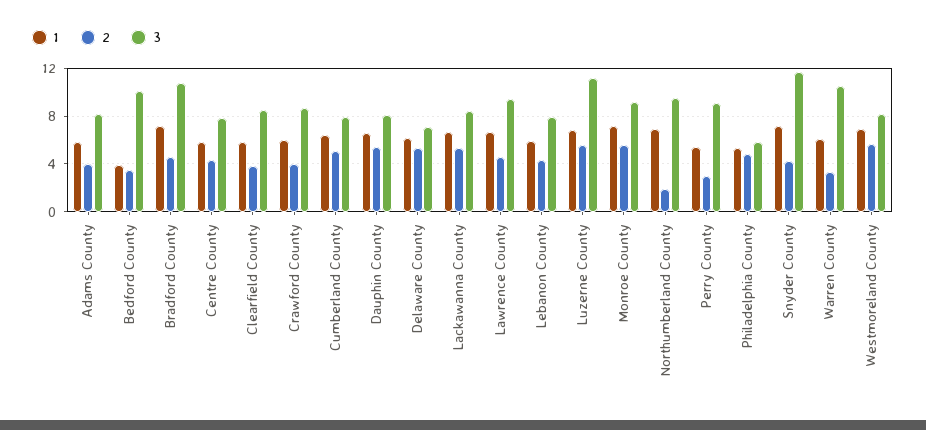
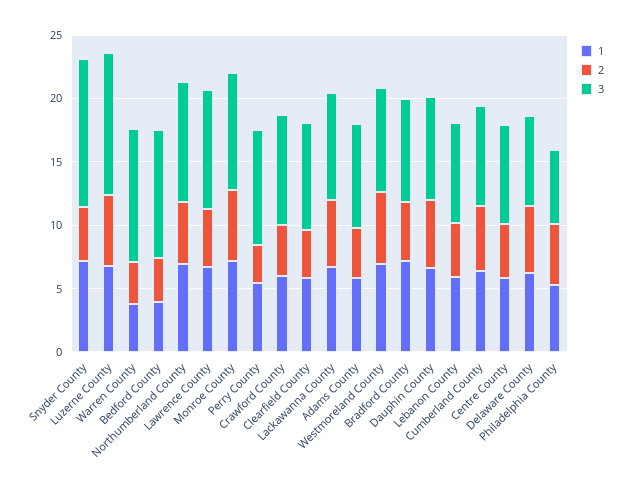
3, Bradford County: 11 -> 8
2, Northumberland County: 2 -> 5
1, Warren County: 6 -> 4

